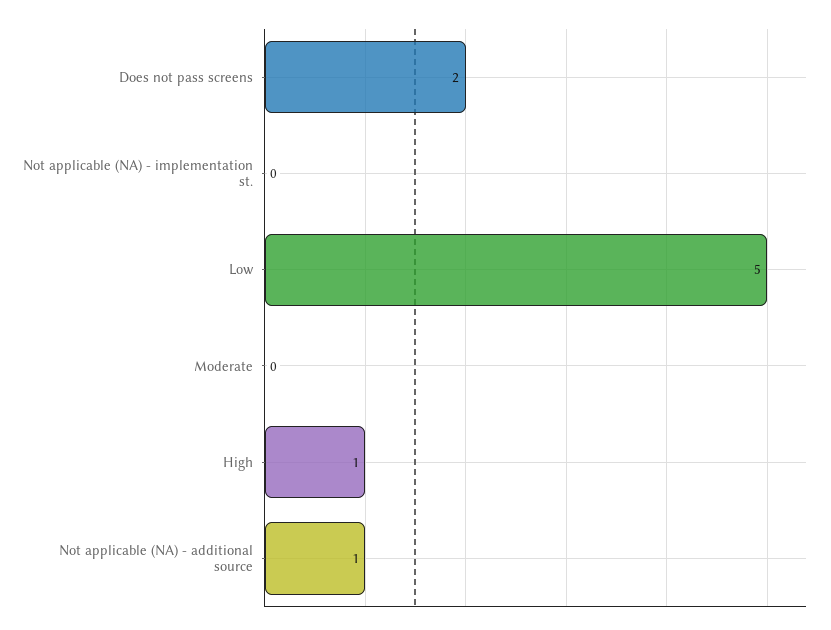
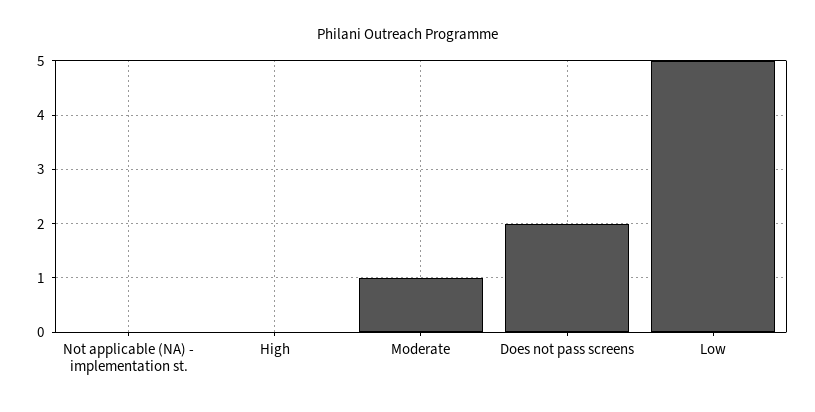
Moderate: 0 -> 1
High: 1 -> 0
Not applicable (NA) - additional source: 1 -> none

